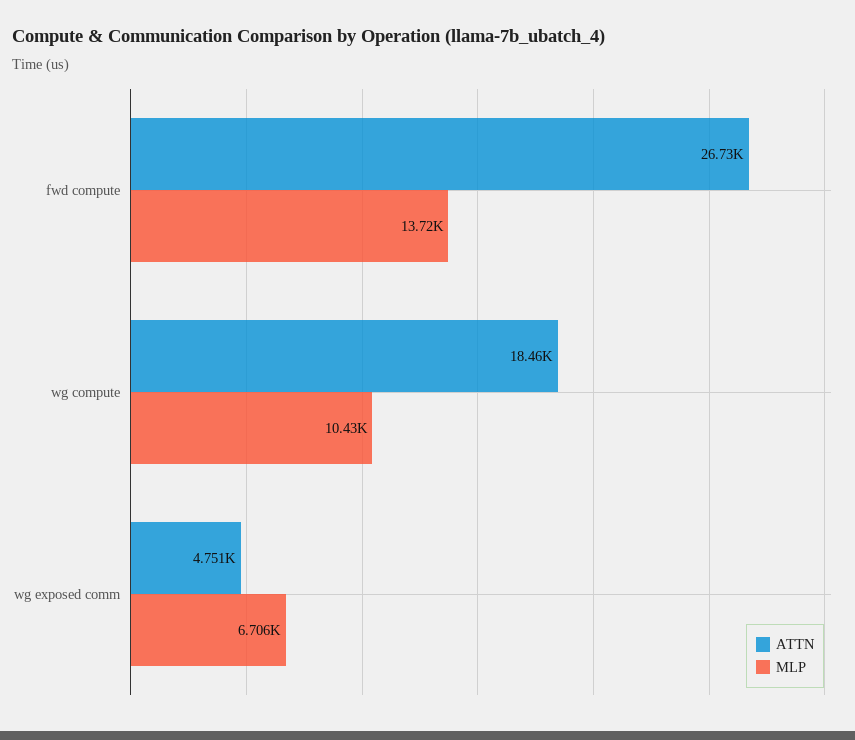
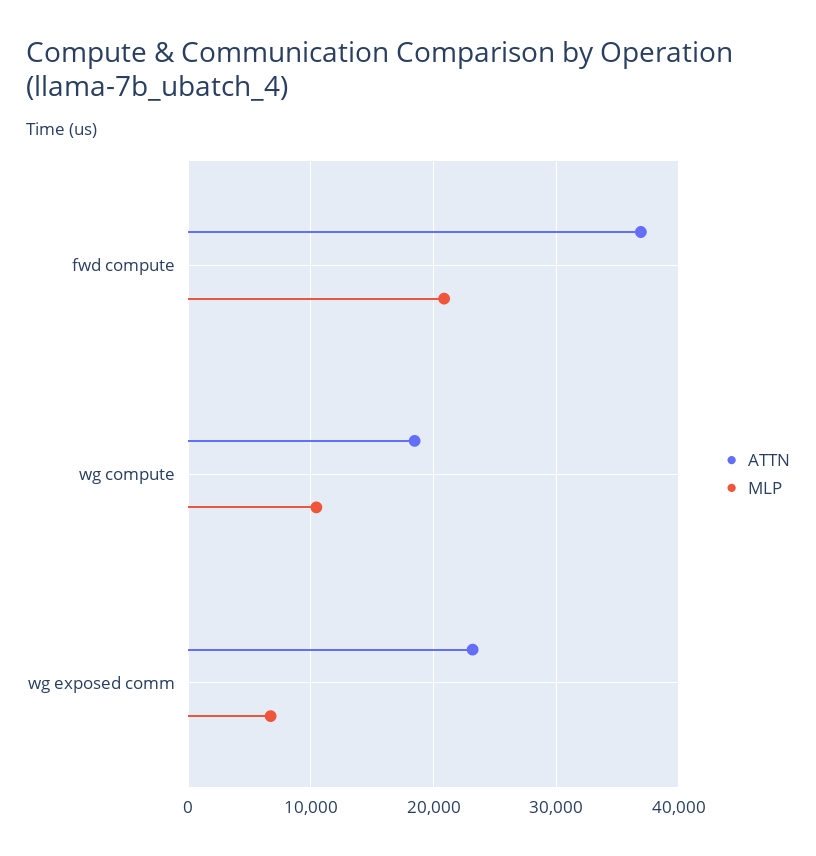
ATTN, fwd compute: 26730 -> 37000
MLP, fwd compute: 13720 -> 21000
ATTN, wg exposed comm: 4751 -> 23000

